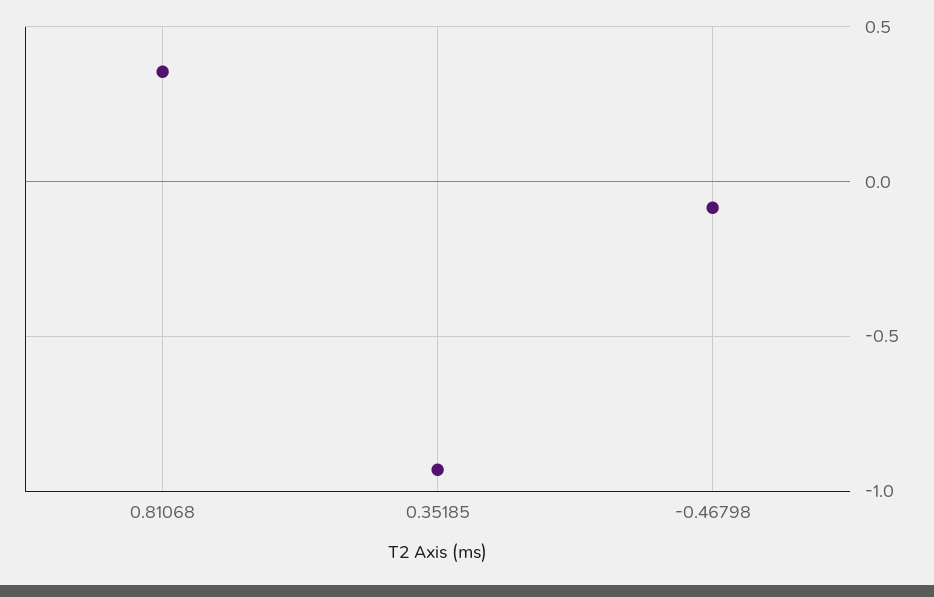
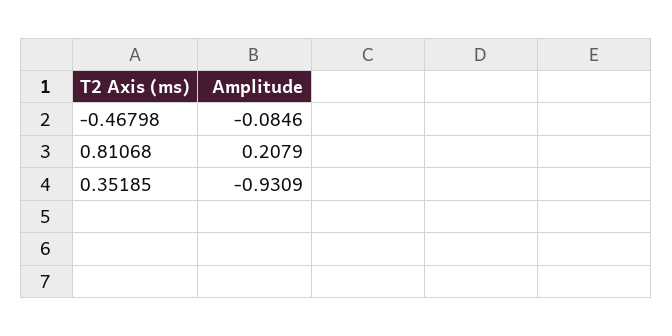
0.81068: 0.35 -> 0.2079

